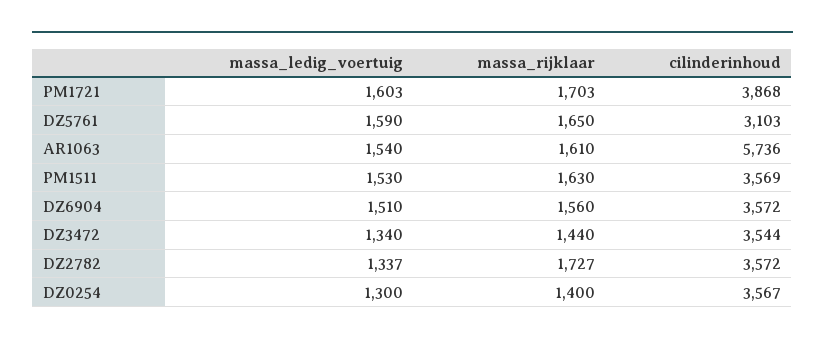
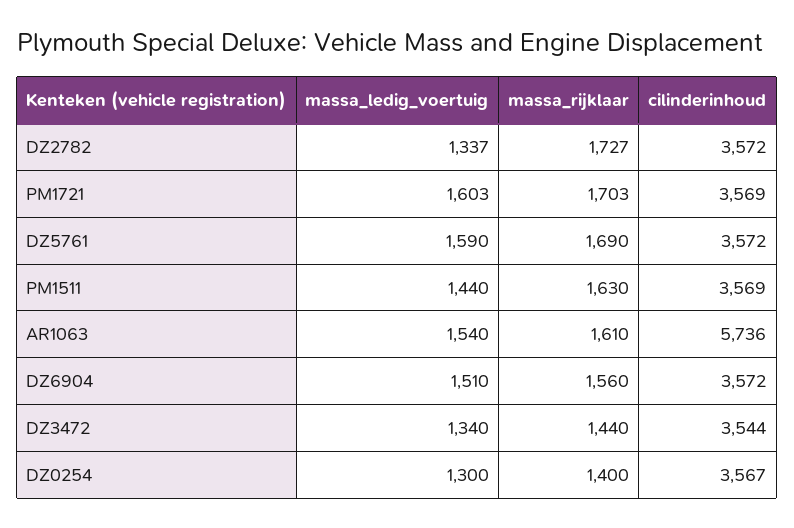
cilinderinhoud, PM1721: 3868 -> 3569
massa_rijklaar, DZ5761: 1650 -> 1690
cilinderinhoud, DZ5761: 3103 -> 3572
massa_ledig_voertuig, PM1511: 1530 -> 1440

